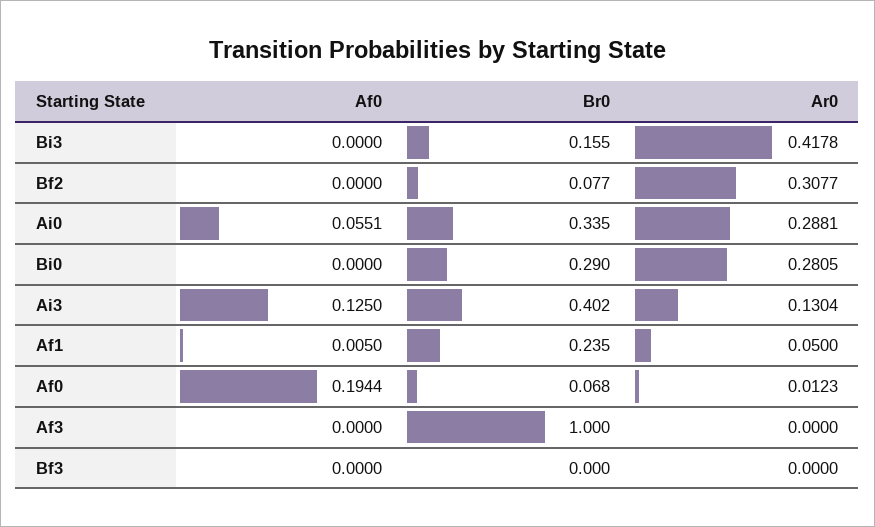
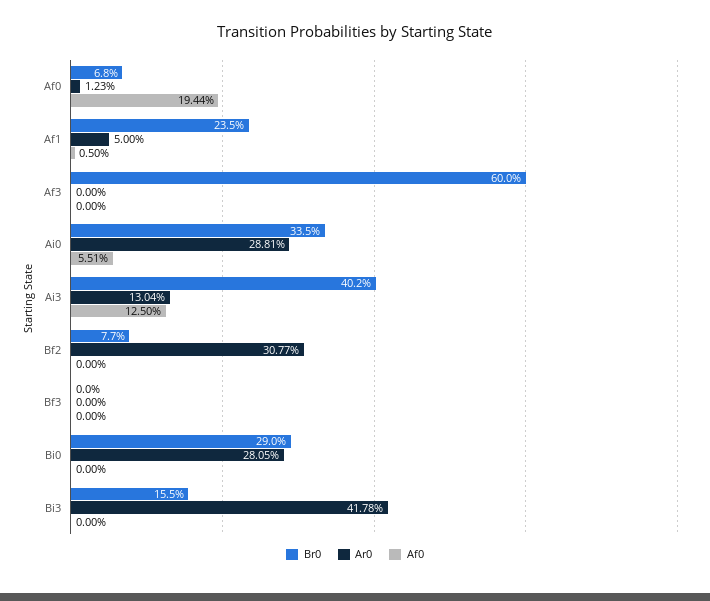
Br0, Af3: 1 -> 0.6

